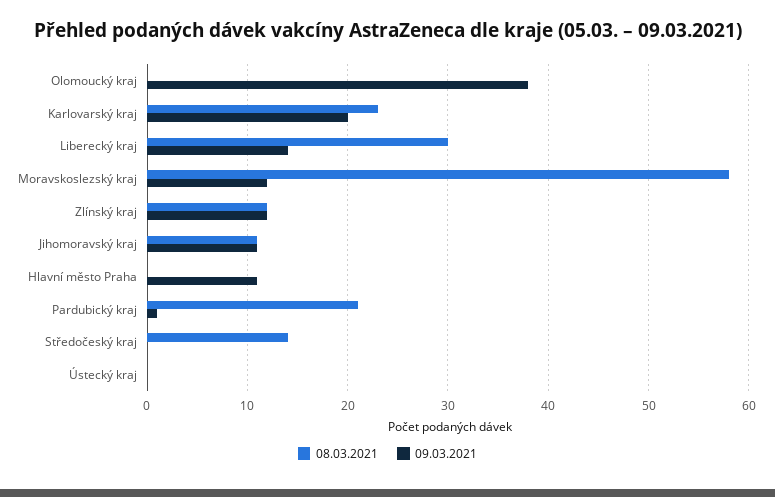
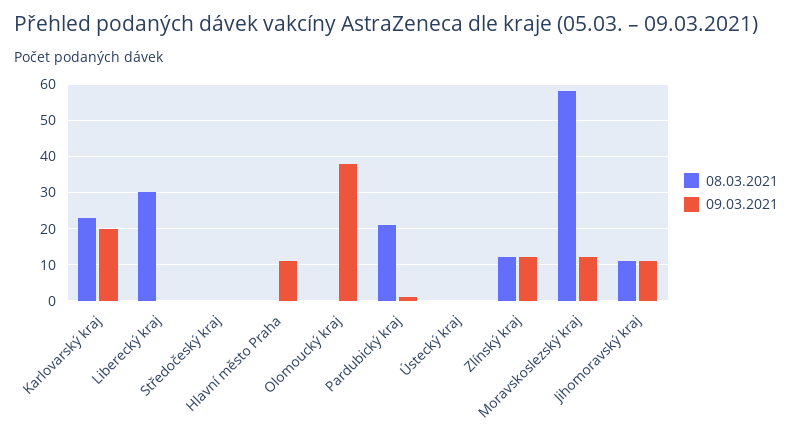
09.03.2021, Liberecký kraj: 14 -> 0
08.03.2021, Středočeský kraj: 14 -> 0

